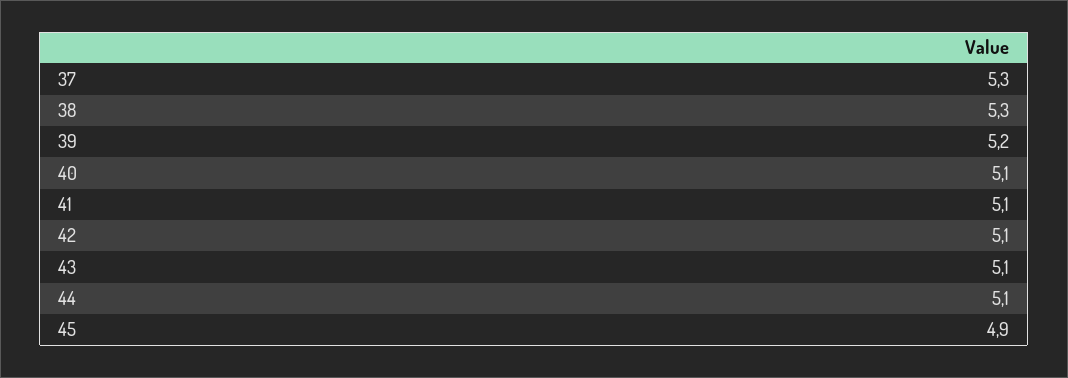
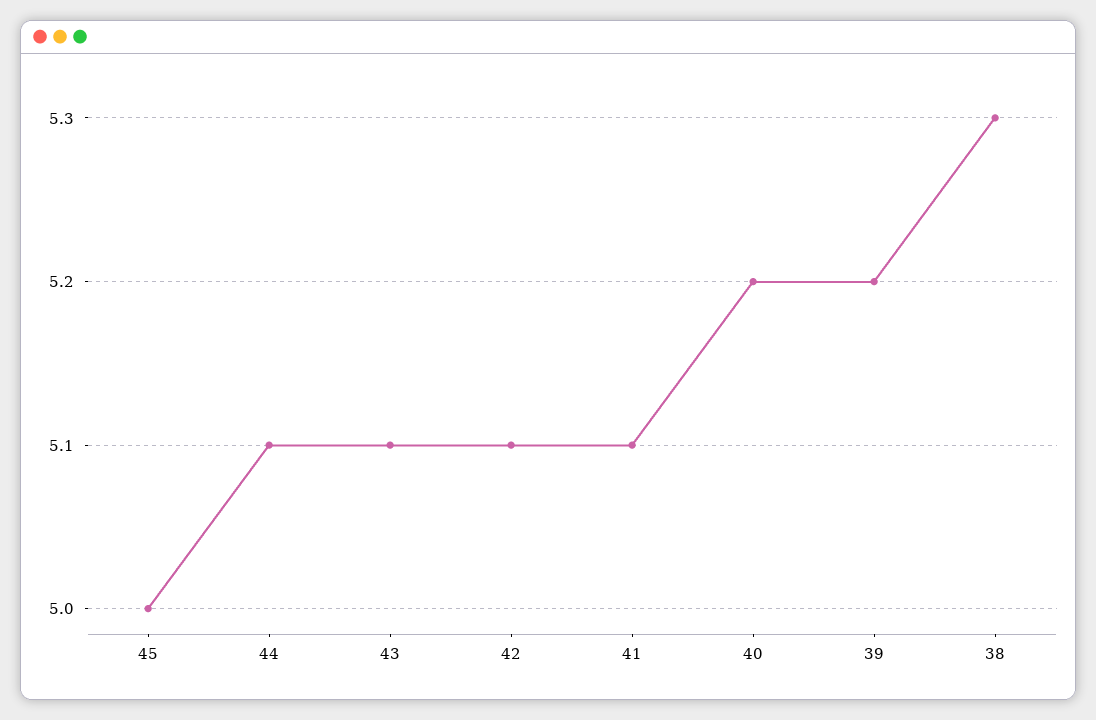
37: 5.3 -> none
40: 5.1 -> 5.2
45: 4.9 -> 5

